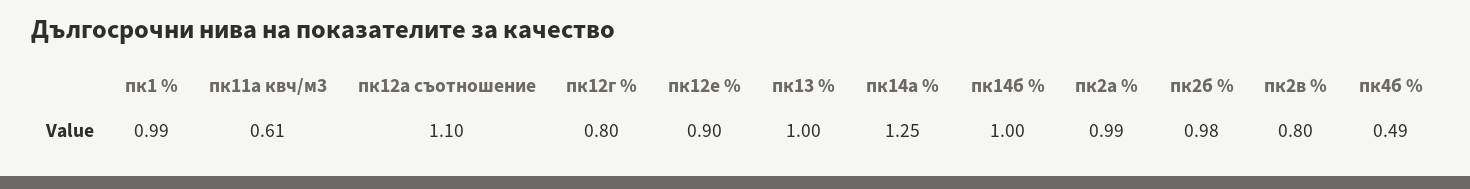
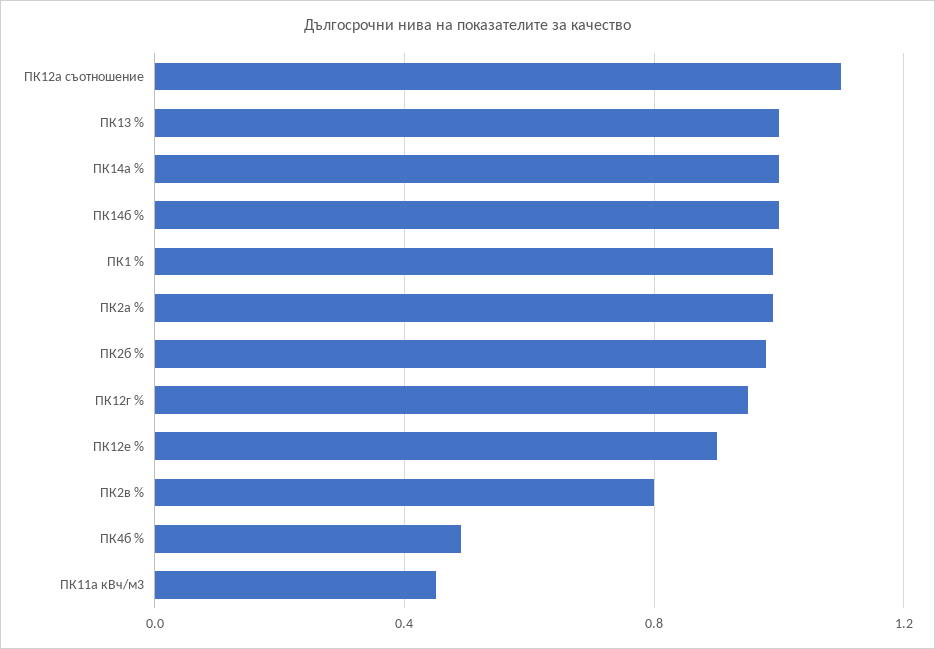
пк11а квч/м3: 0.61 -> 0.45
пк12г %: 0.8 -> 0.95
пк14а %: 1.25 -> 1

